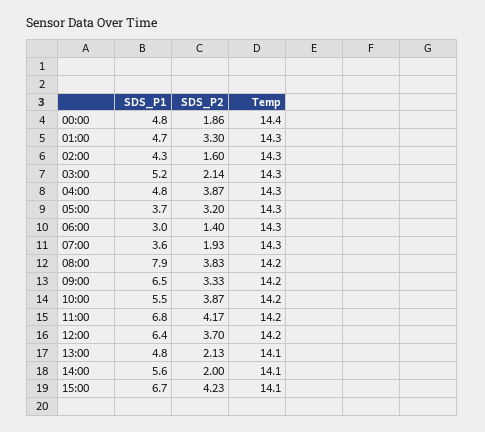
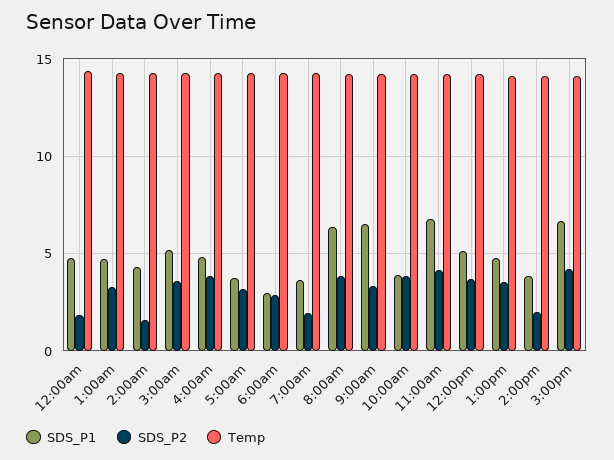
SDS_P2, 03:00: 2.14 -> 3.5
SDS_P2, 06:00: 1.4 -> 3
SDS_P1, 08:00: 7.9 -> 6.5
SDS_P1, 10:00: 5.5 -> 4
SDS_P1, 12:00: 6.4 -> 5
SDS_P2, 13:00: 2.13 -> 3.5
SDS_P1, 14:00: 5.6 -> 4

